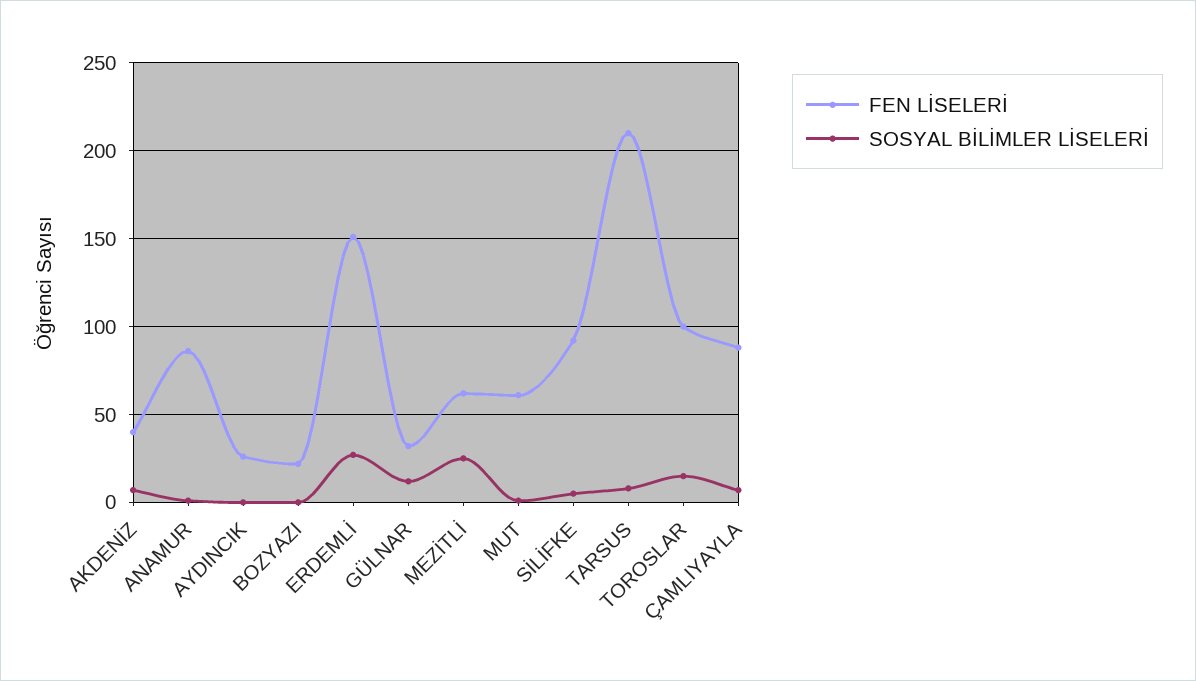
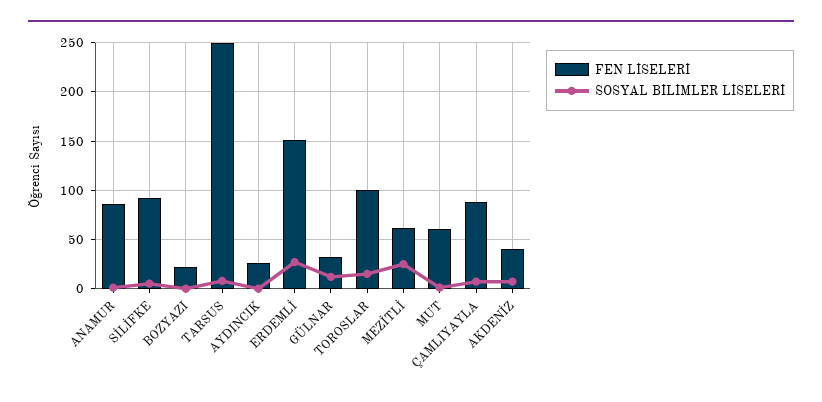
FEN LİSELERİ, TARSUS: 210 -> 250

